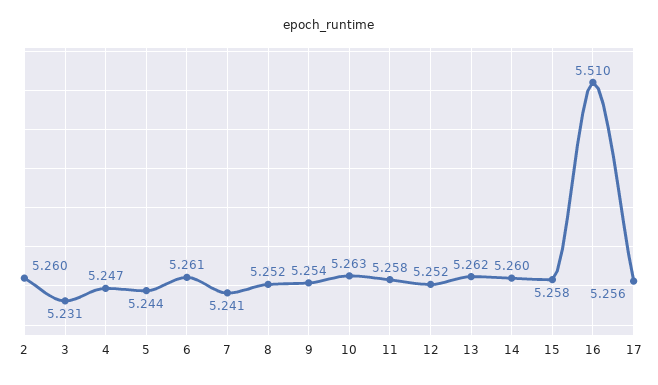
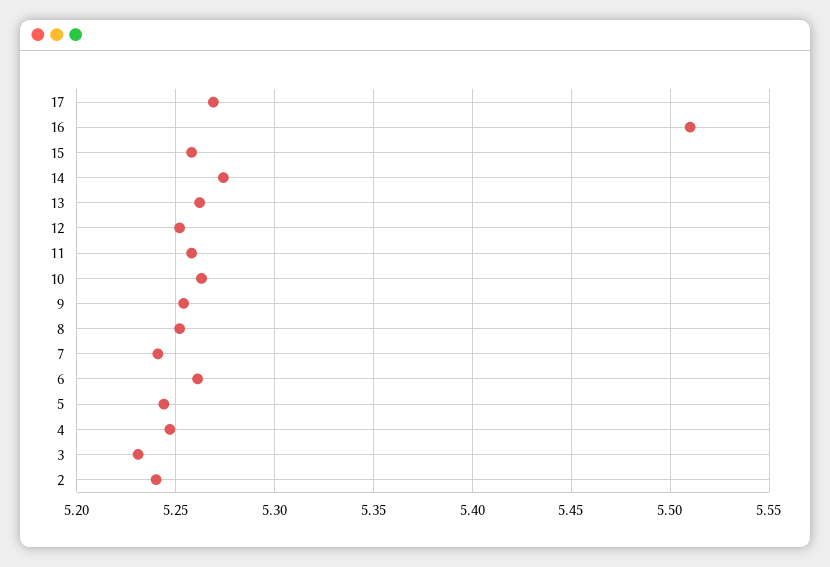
2: 5.26 -> 5.24
14: 5.26 -> 5.275
17: 5.256 -> 5.27

